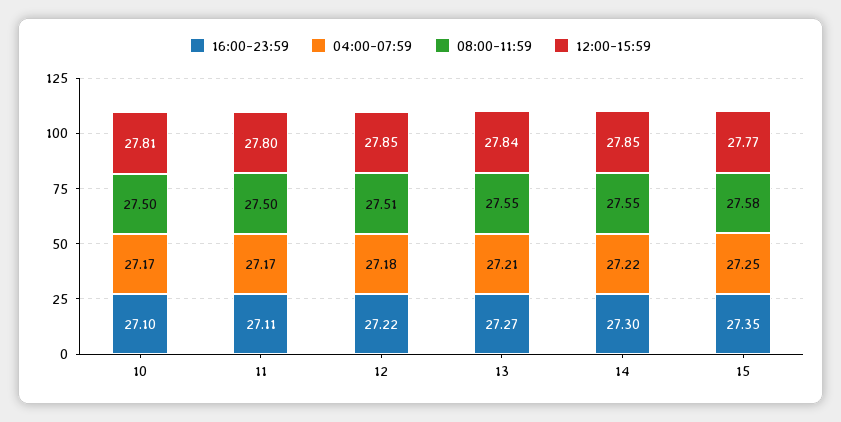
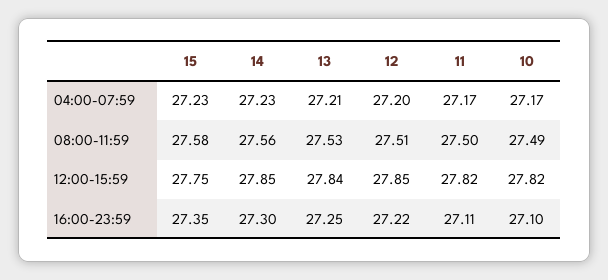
08:00-11:59, 10: 27.5 -> 27.49
12:00-15:59, 10: 27.81 -> 27.82
12:00-15:59, 11: 27.8 -> 27.82
04:00-07:59, 12: 27.18 -> 27.2
16:00-23:59, 13: 27.27 -> 27.25
08:00-11:59, 13: 27.55 -> 27.53
04:00-07:59, 14: 27.22 -> 27.23
08:00-11:59, 14: 27.55 -> 27.56
04:00-07:59, 15: 27.25 -> 27.23
12:00-15:59, 15: 27.77 -> 27.75

